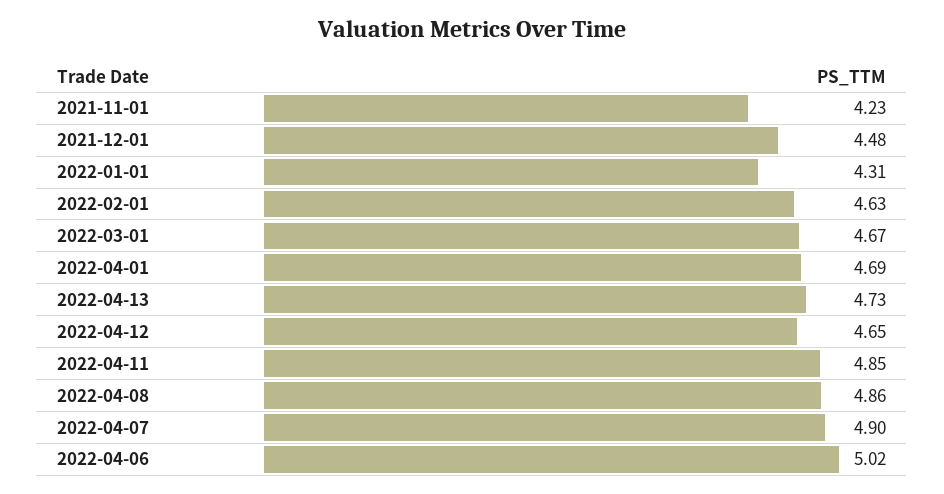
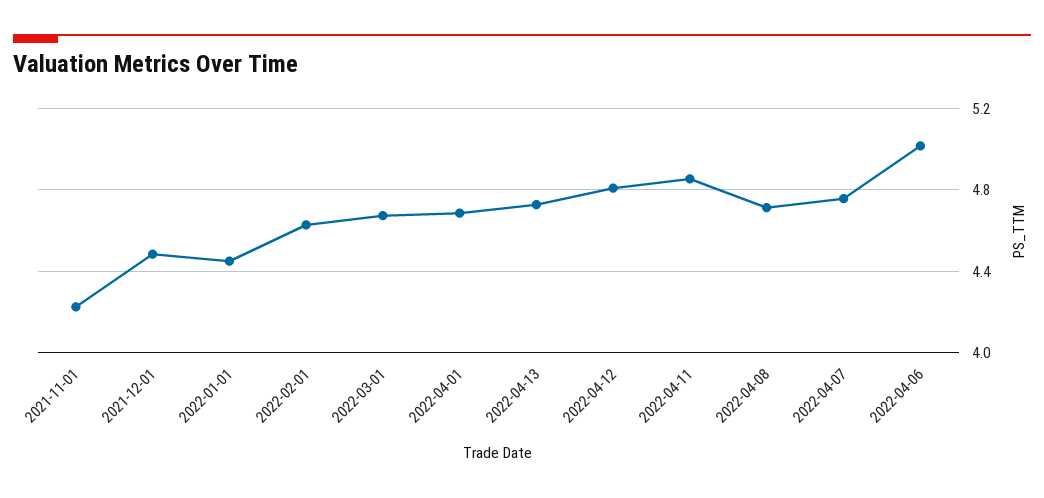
2022-01-01: 4.31 -> 4.45
2022-04-12: 4.65 -> 4.8
2022-04-08: 4.86 -> 4.7
2022-04-07: 4.9 -> 4.75

